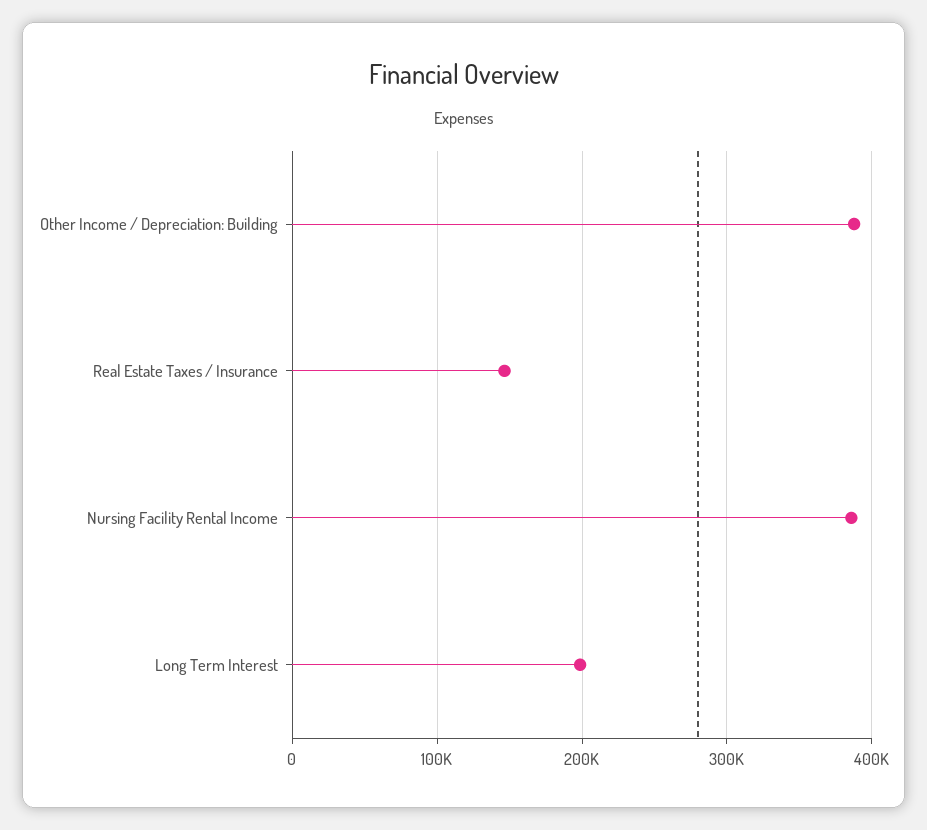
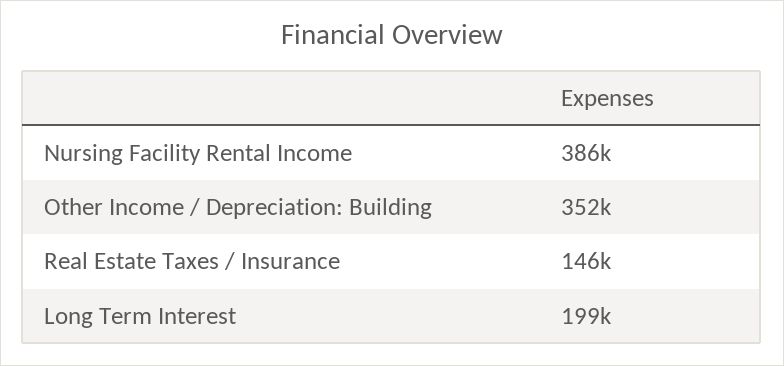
Other Income / Depreciation: Building: 390000 -> 352000

